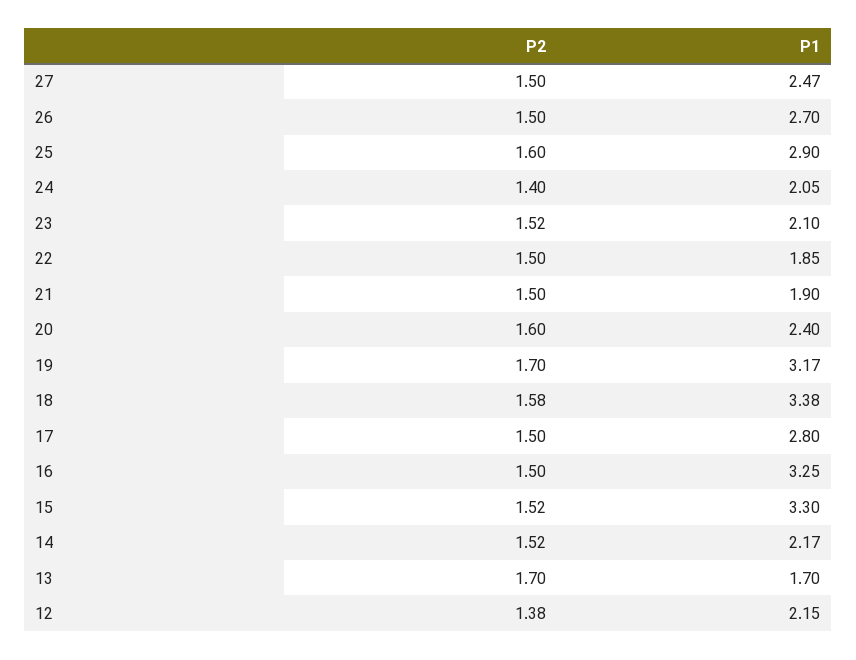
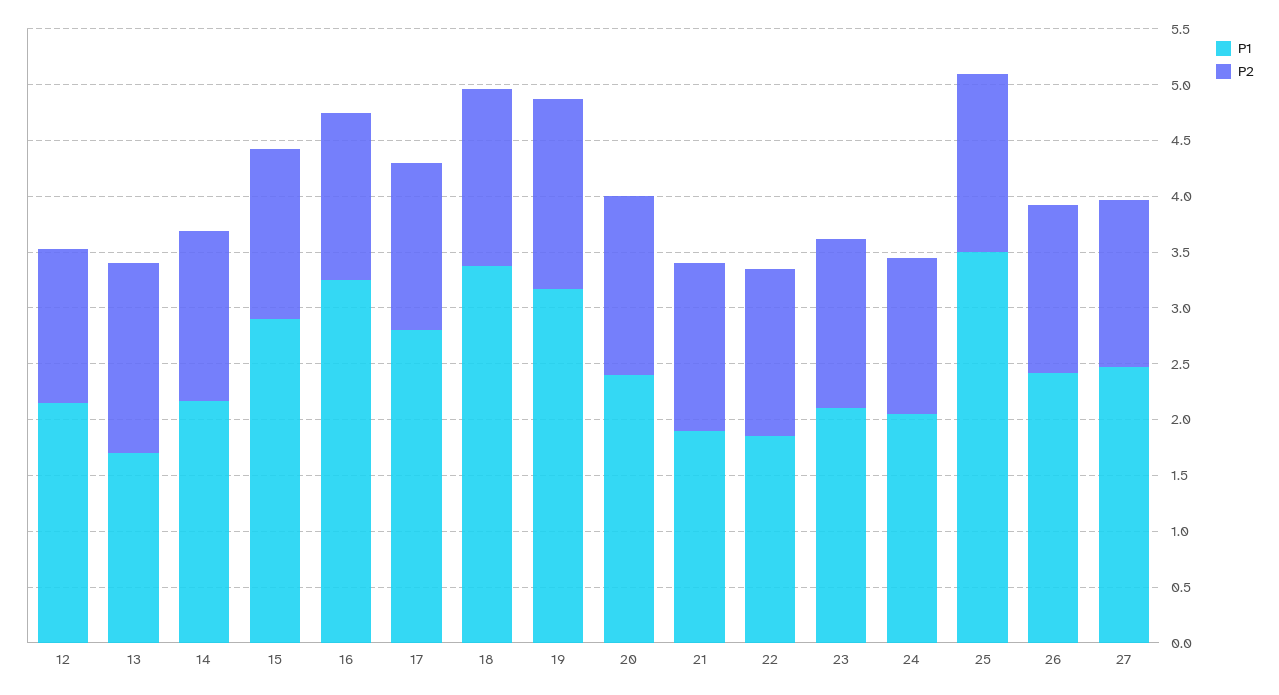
P1, 26: 2.7 -> 2.4
P1, 25: 2.9 -> 3.5
P1, 15: 3.3 -> 2.9

